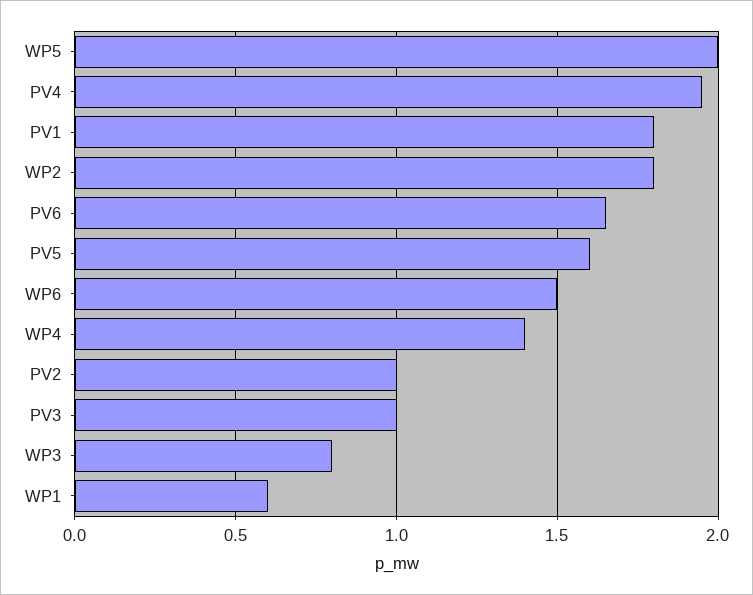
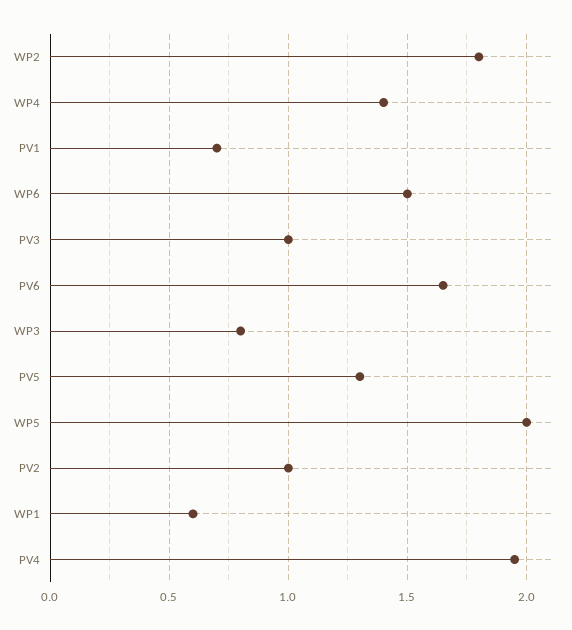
PV1: 1.8 -> 0.7
PV5: 1.6 -> 1.3

